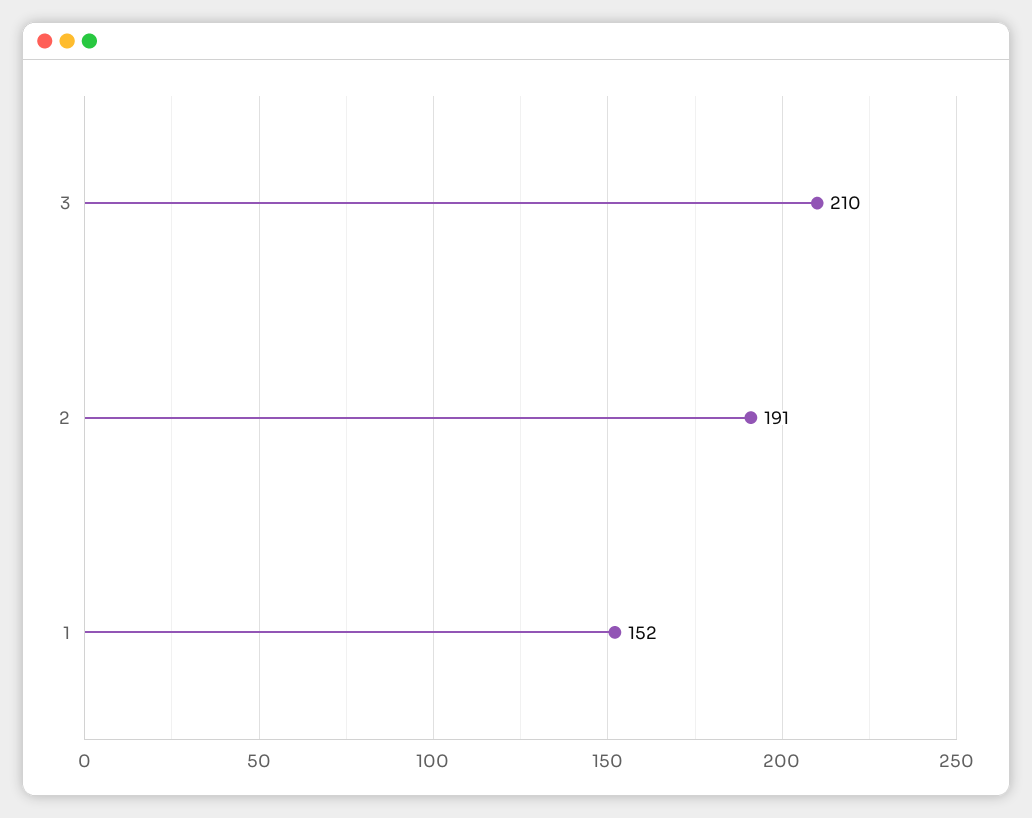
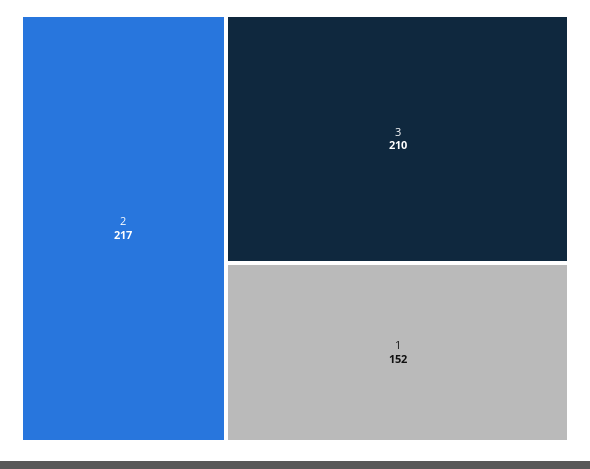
2: 191 -> 217

